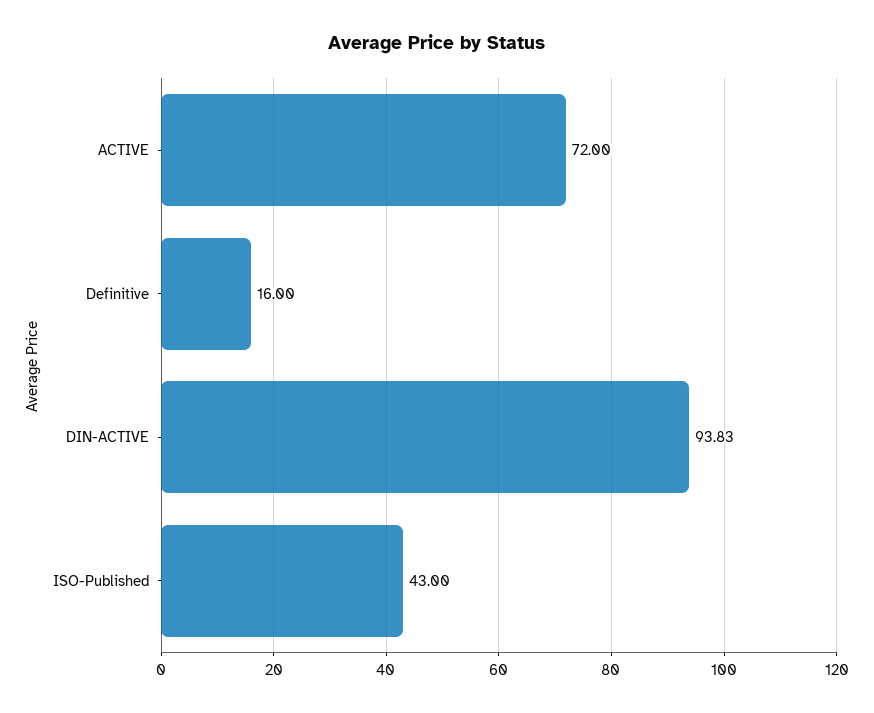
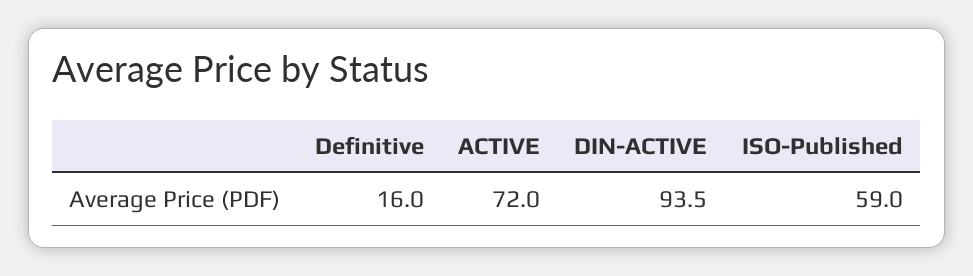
DIN-ACTIVE: 93.83 -> 93.5
ISO-Published: 43 -> 59

